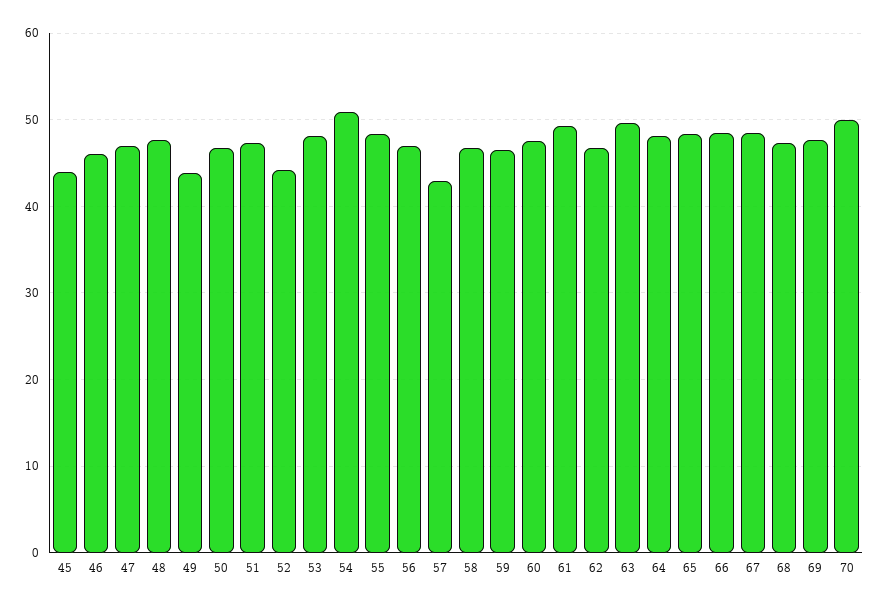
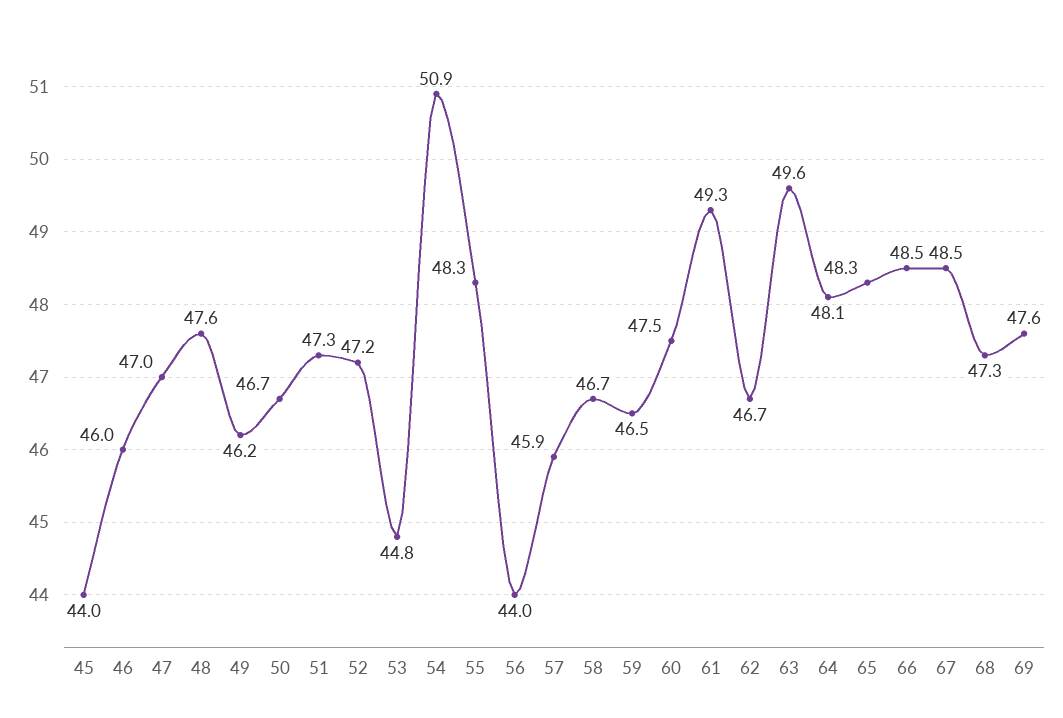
49: 44 -> 46.2
52: 44 -> 47.2
53: 48 -> 44.8
56: 47 -> 44
57: 43 -> 45.9
70: 50 -> none

